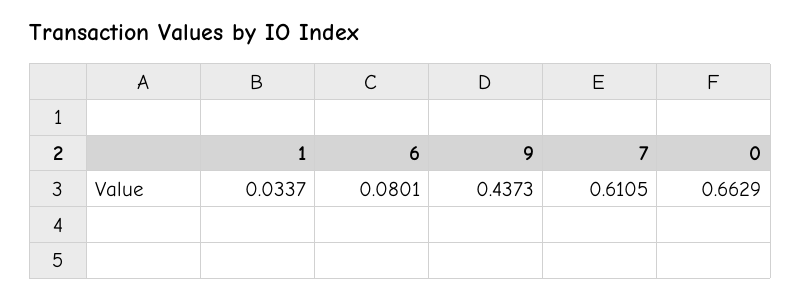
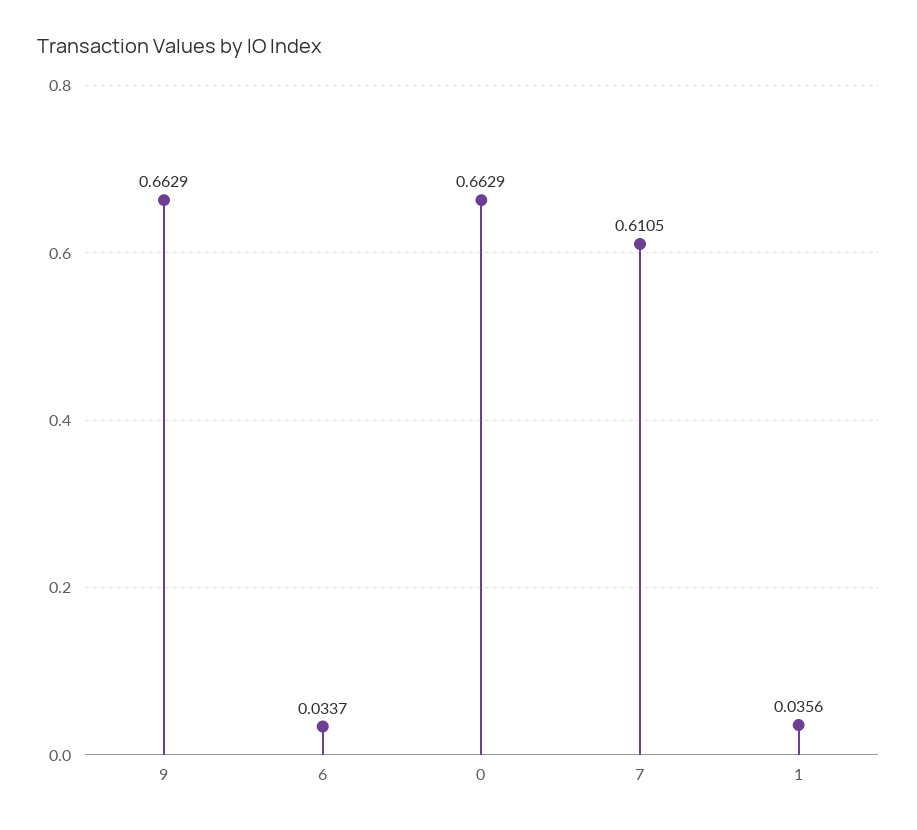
1: 0.0337 -> 0.0356
6: 0.0801 -> 0.0337
9: 0.4373 -> 0.6629

